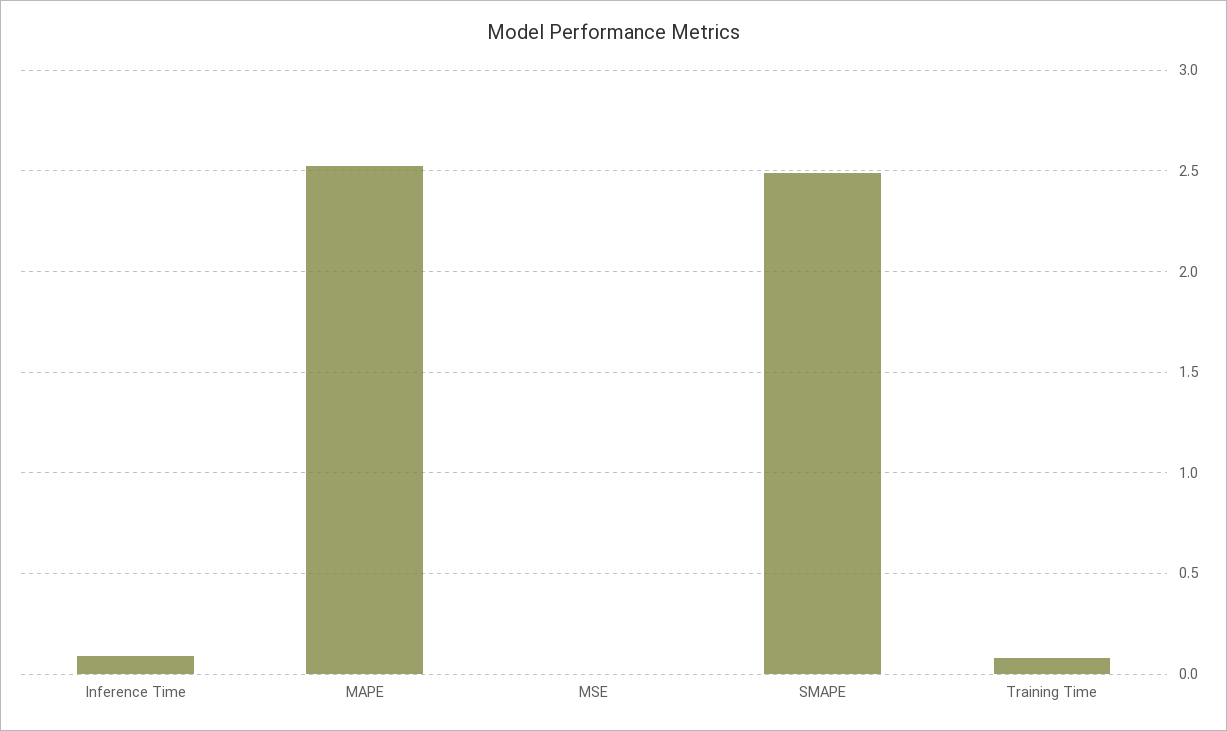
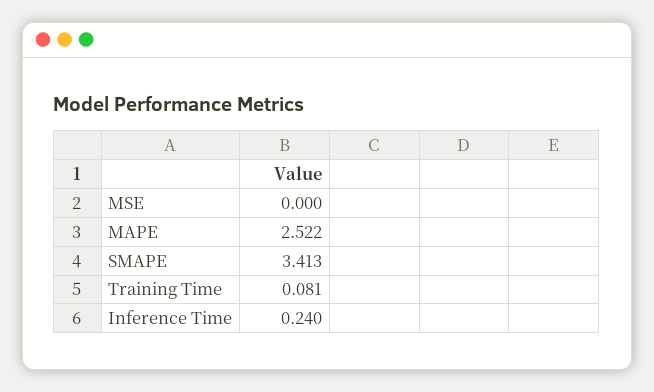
Inference Time: 0.1 -> 0.24
SMAPE: 2.5 -> 3.413

